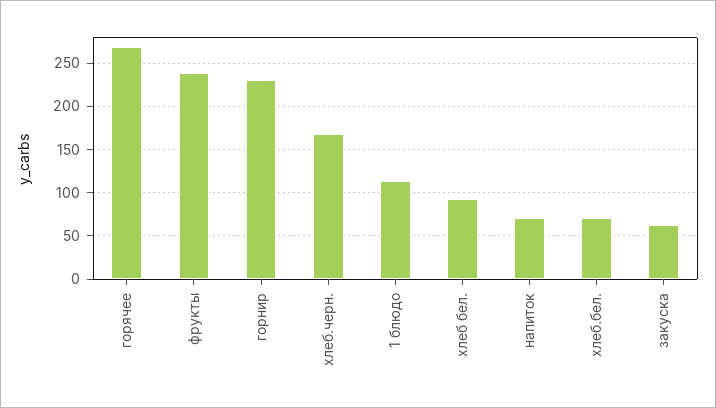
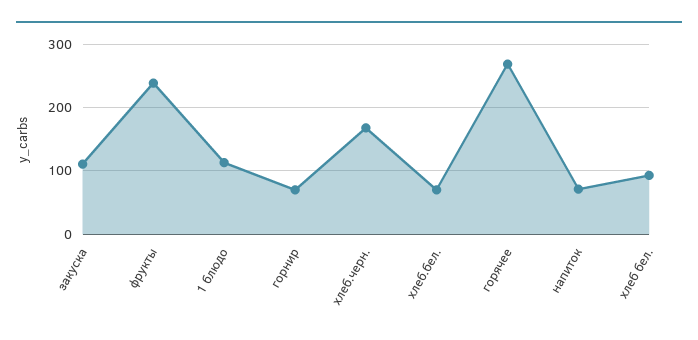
горнир: 230 -> 70
закуска: 60 -> 110

